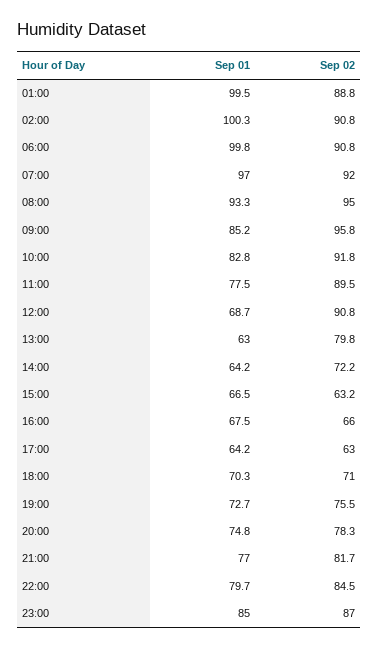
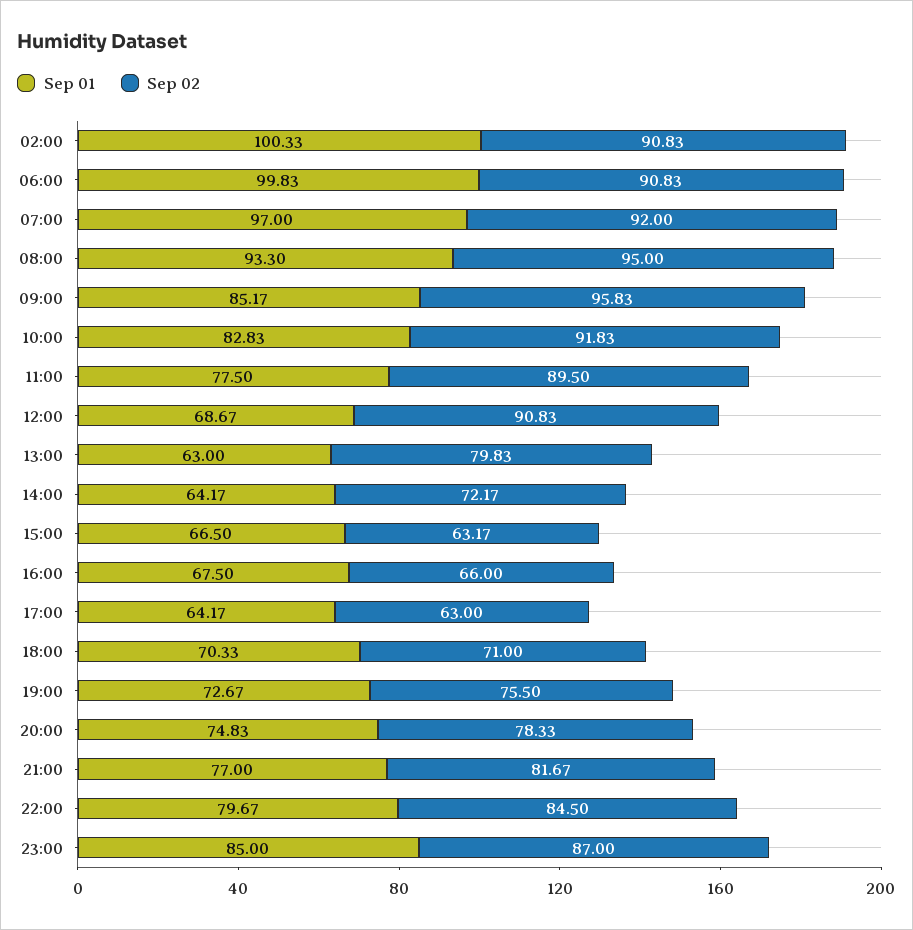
Sep 01, 01:00: 99.5 -> none
Sep 02, 01:00: 88.8 -> none

